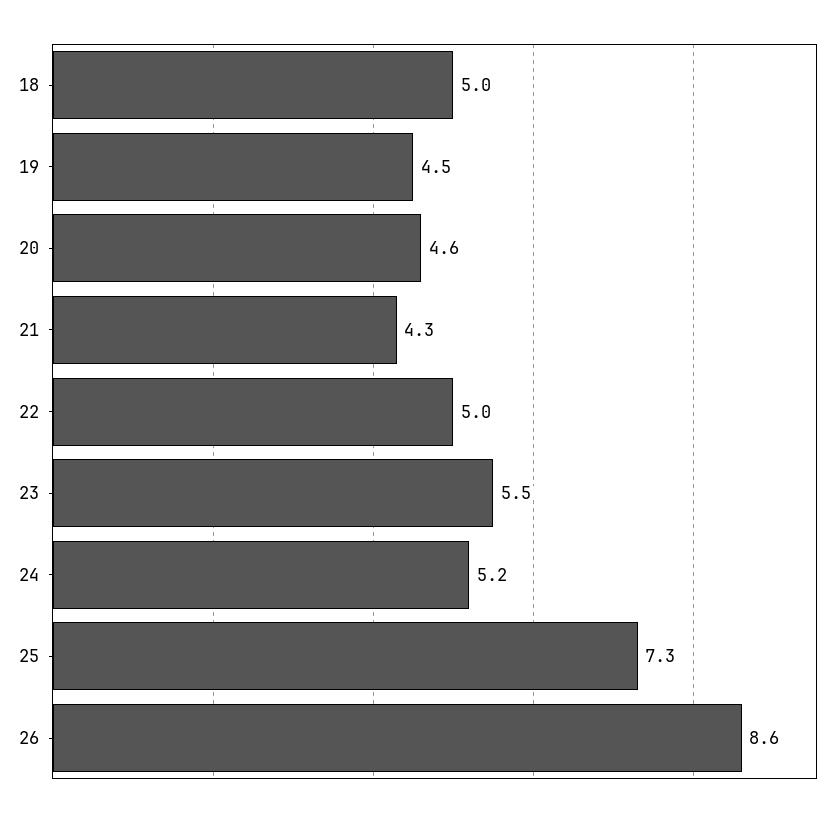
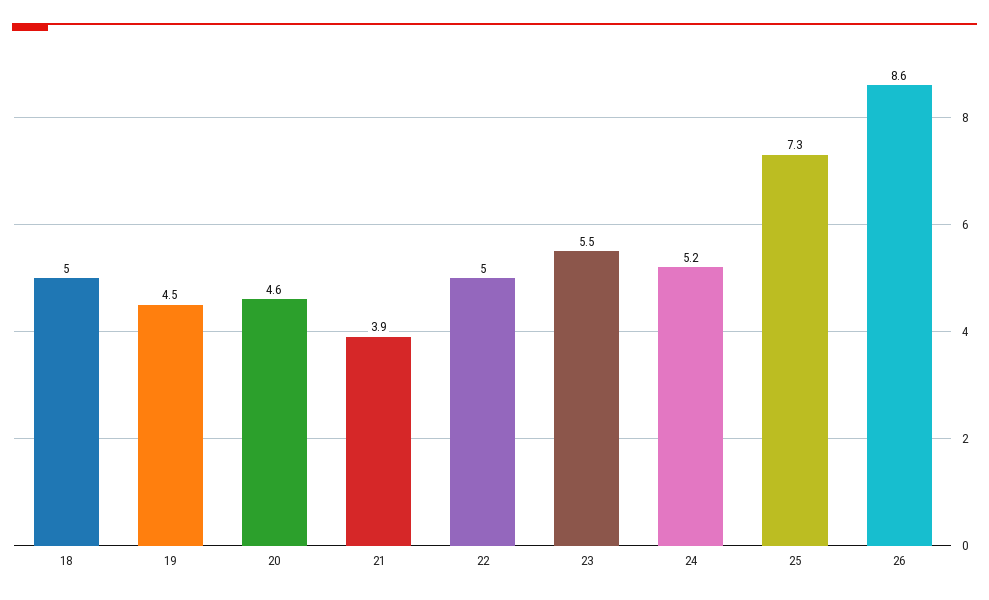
21: 4.3 -> 3.9

